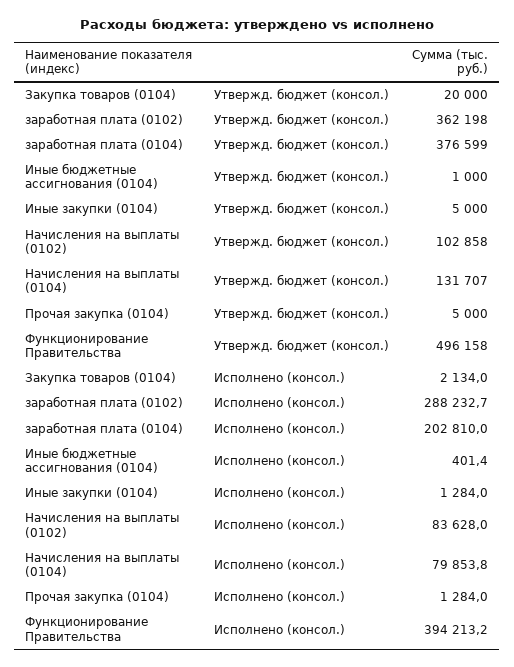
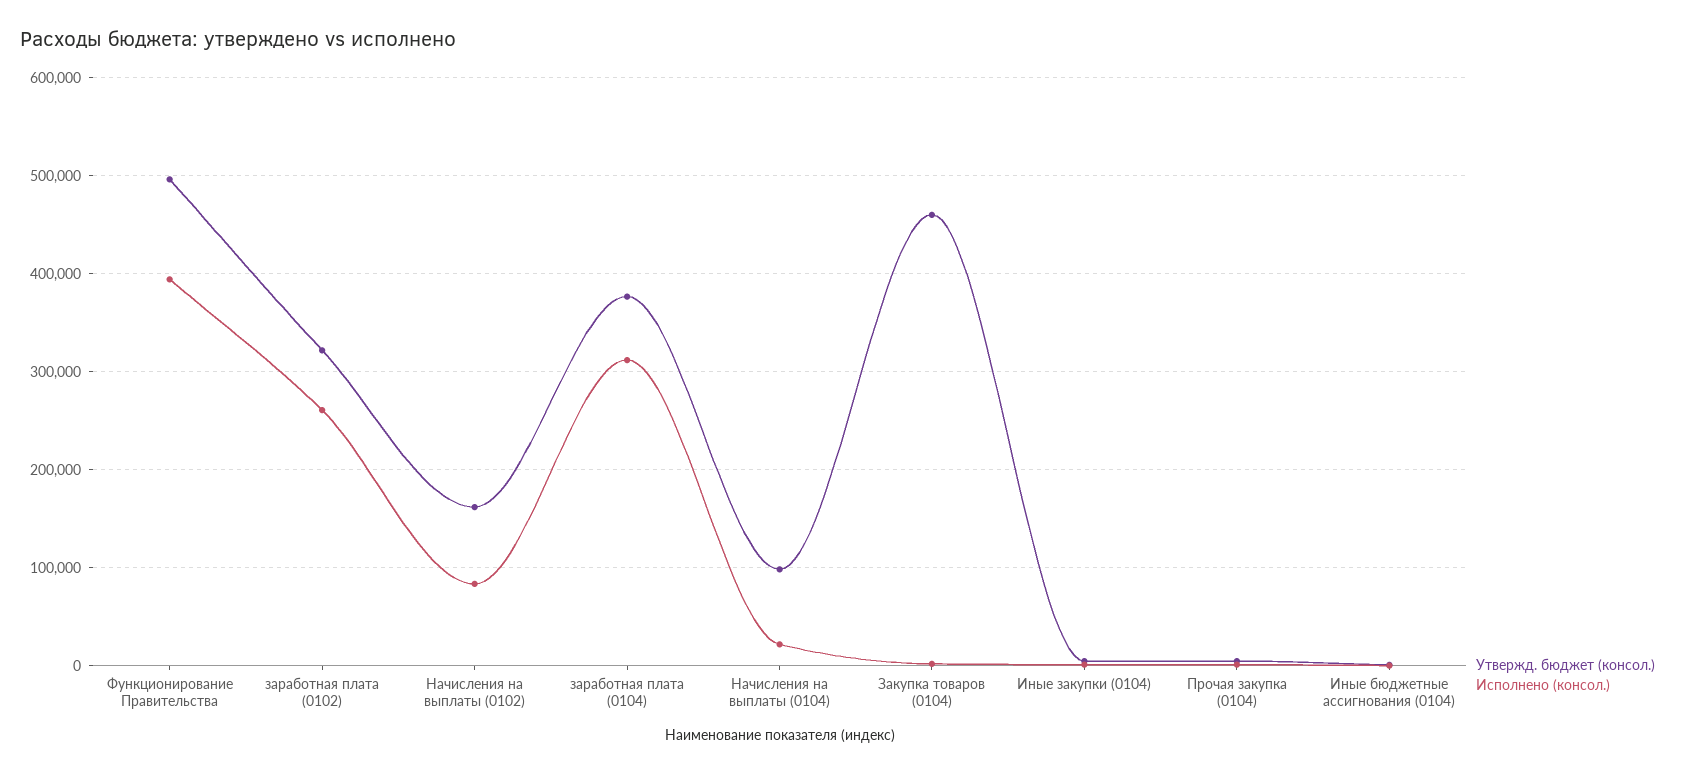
Утвержд. бюджет (консол.), Закупка товаров (0104): 20000 -> 460000
Утвержд. бюджет (консол.), заработная плата (0102): 362198 -> 320000
Утвержд. бюджет (консол.), Начисления на выплаты (0102): 102858 -> 160000
Утвержд. бюджет (консол.), Начисления на выплаты (0104): 131707 -> 100000
Исполнено (консол.), заработная плата (0102): 288232.7 -> 260000
Исполнено (консол.), заработная плата (0104): 202810 -> 310000
Исполнено (консол.), Начисления на выплаты (0104): 79853.8 -> 20000

